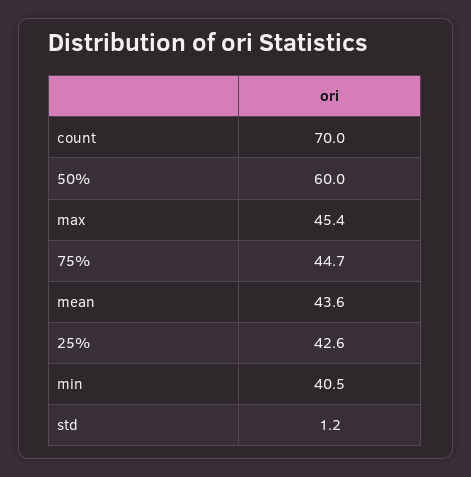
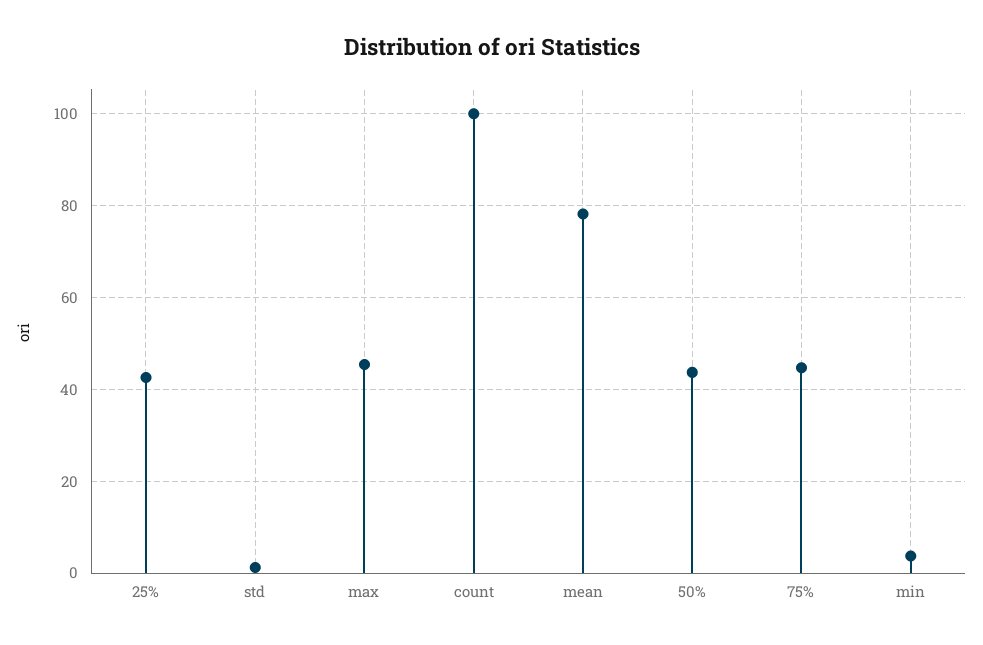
count: 70 -> 100
50%: 60 -> 44
mean: 43.6 -> 78
min: 40.5 -> 4

